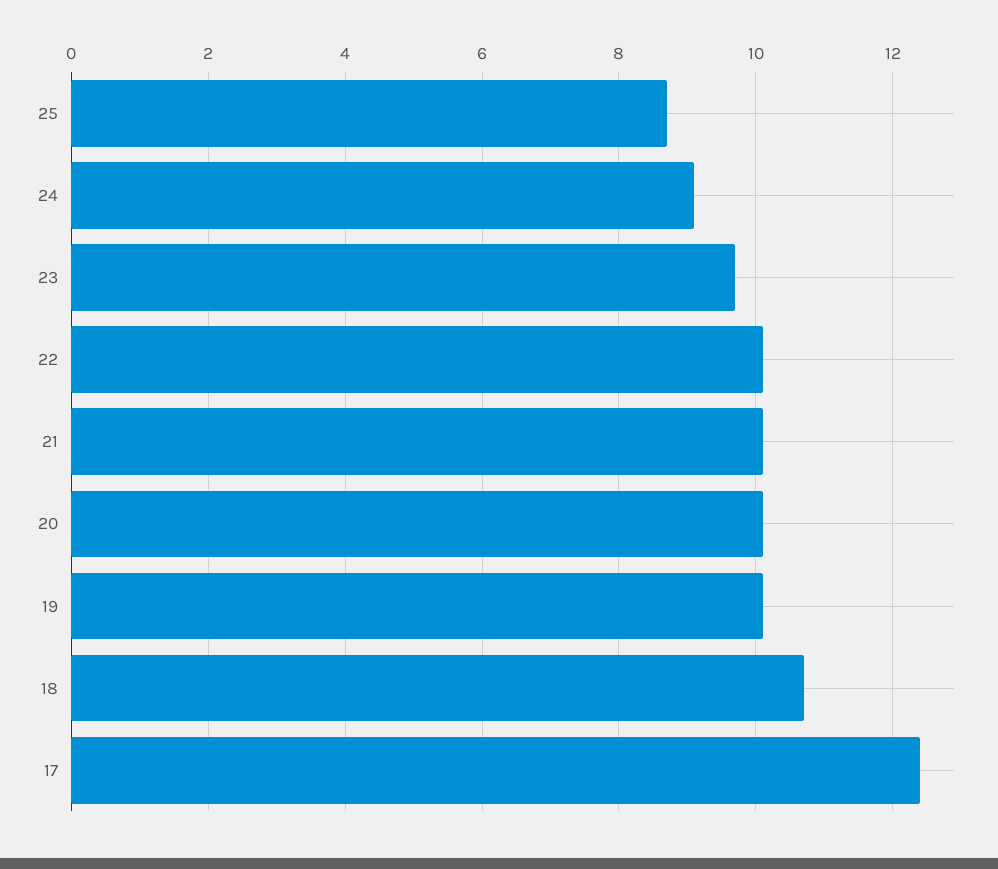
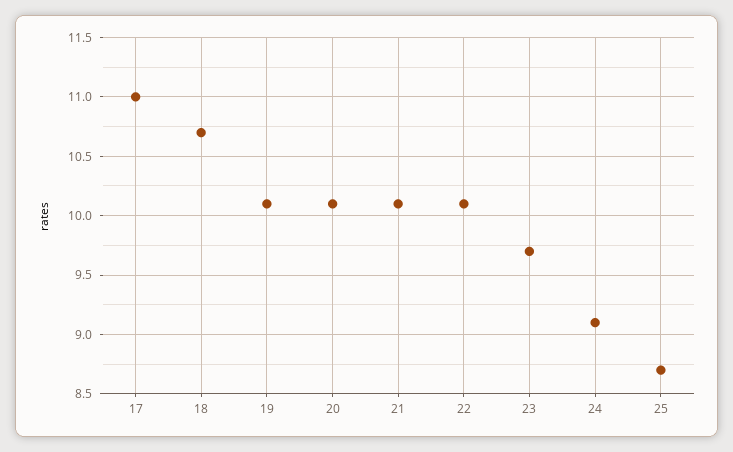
17: 12.5 -> 11

